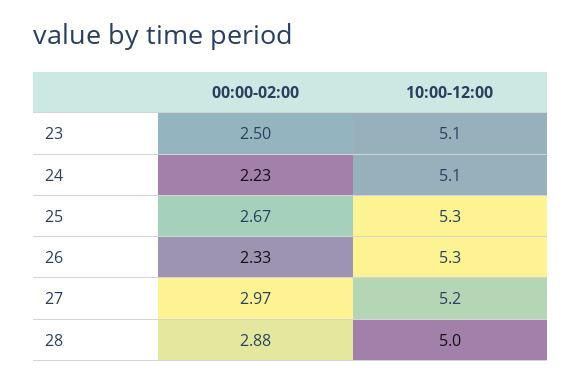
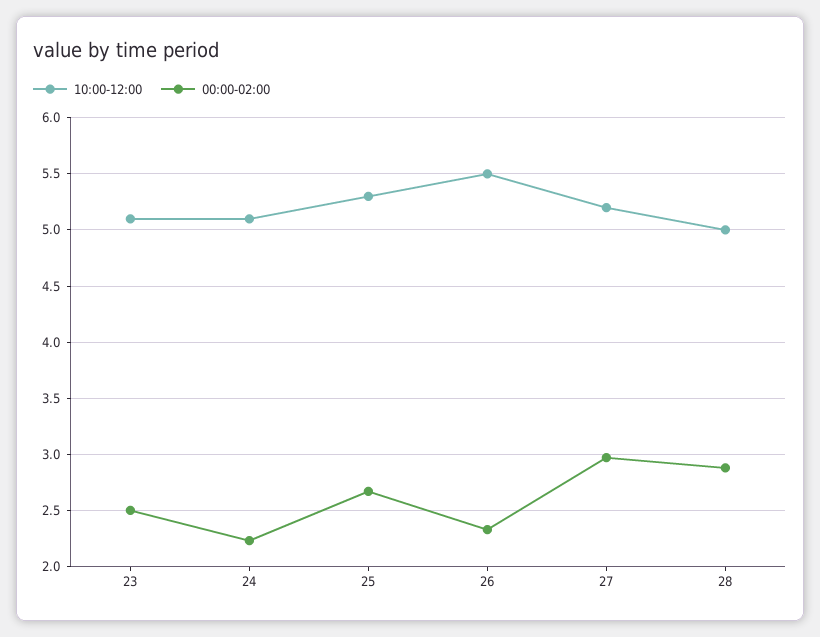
10:00-12:00, 26: 5.3 -> 5.5

